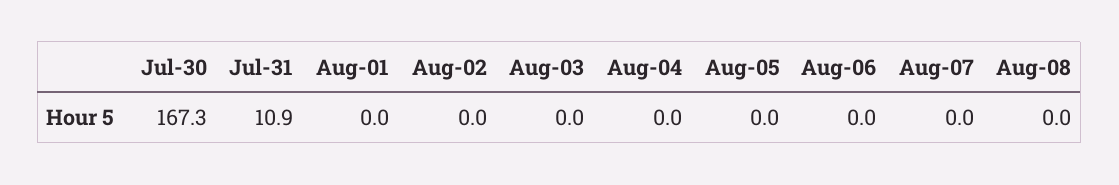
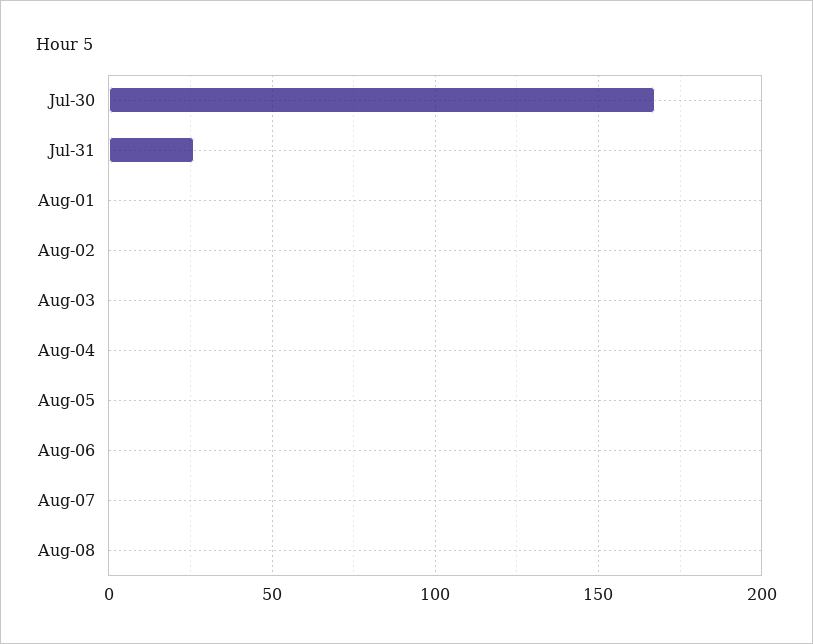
Jul-31: 10.9 -> 25

